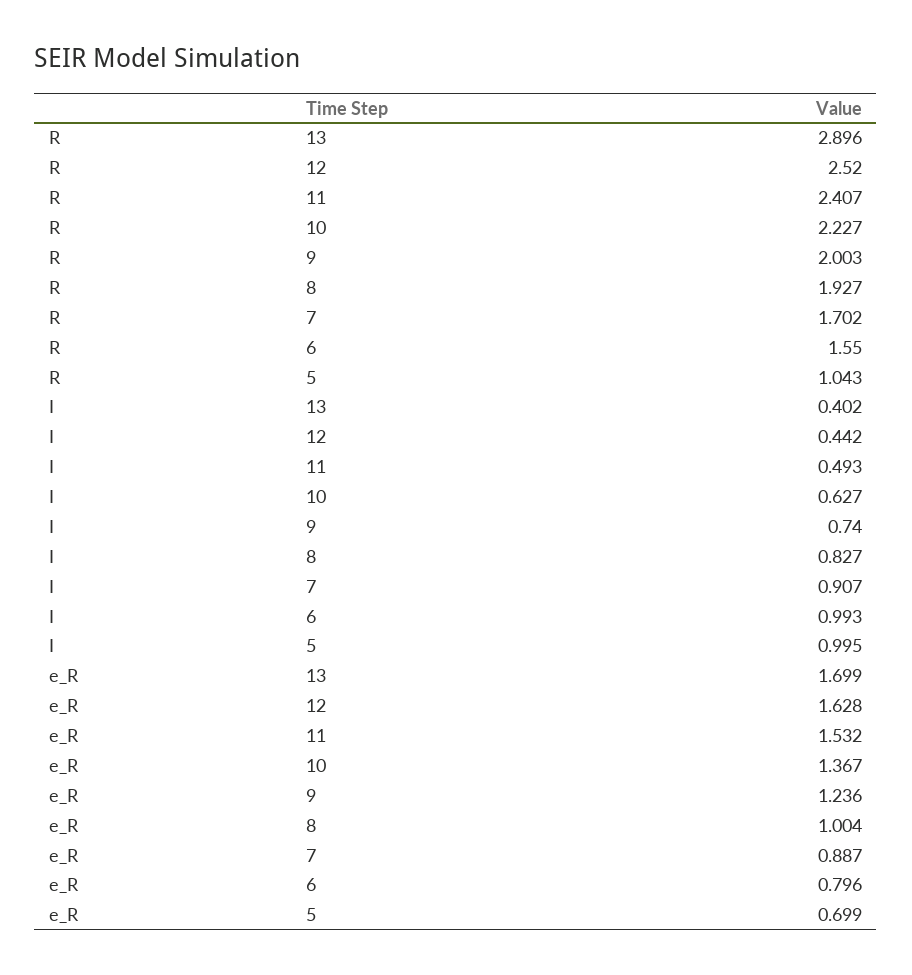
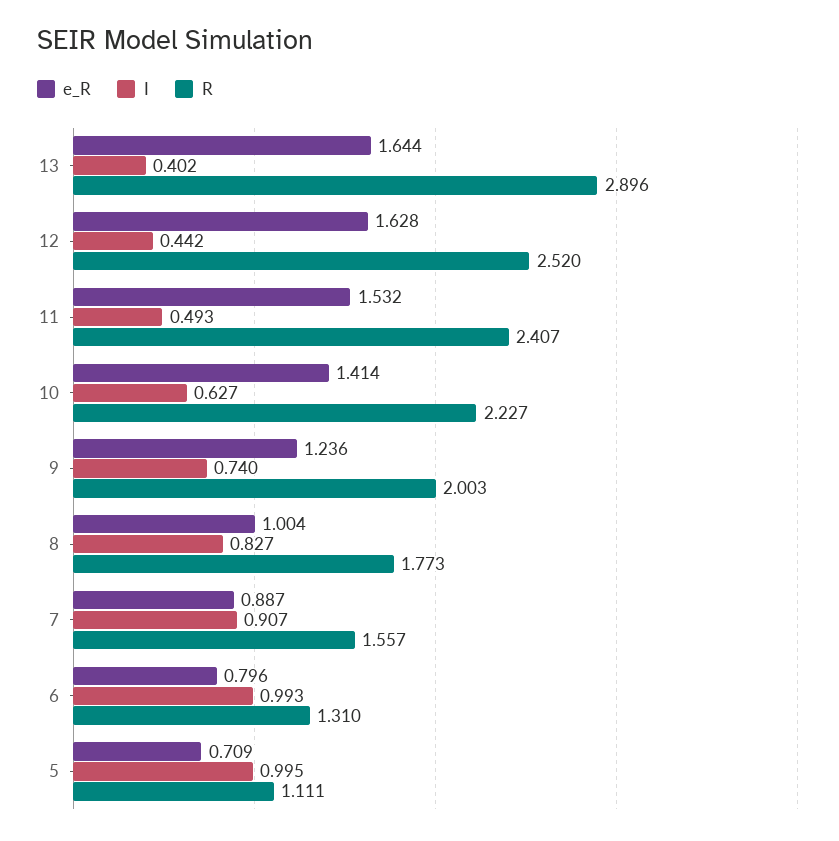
R, 8: 1.927 -> 1.773
R, 7: 1.702 -> 1.557
R, 6: 1.55 -> 1.31
R, 5: 1.043 -> 1.111
e_R, 13: 1.699 -> 1.644
e_R, 10: 1.367 -> 1.414
e_R, 5: 0.699 -> 0.709

